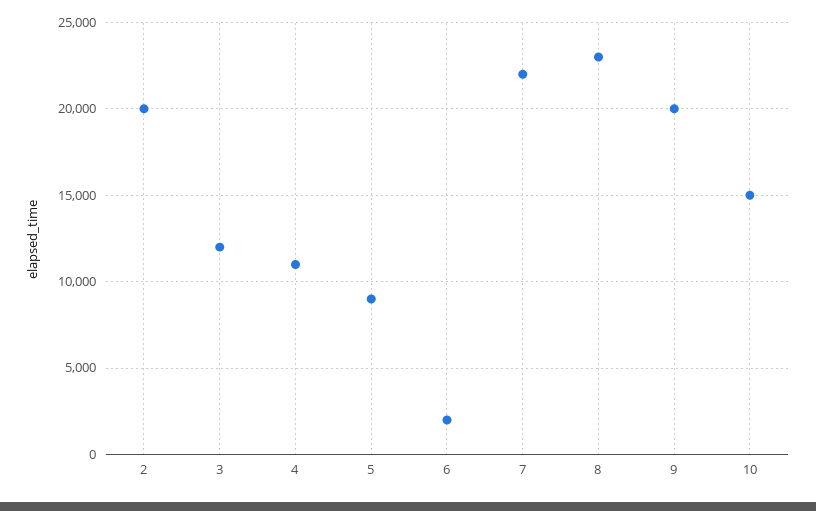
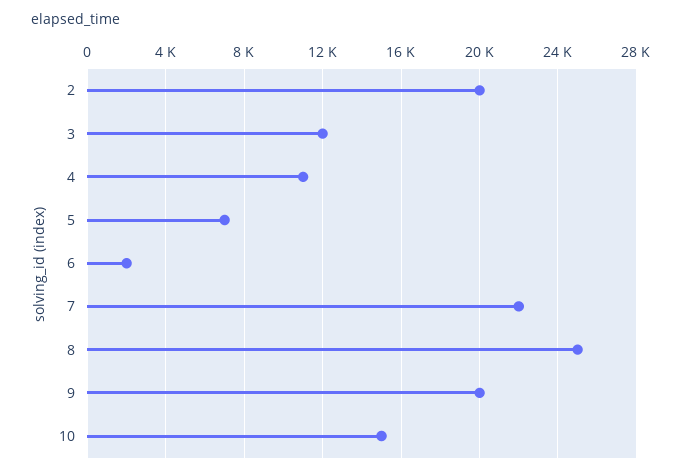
5: 9000 -> 7000
8: 23000 -> 25000

